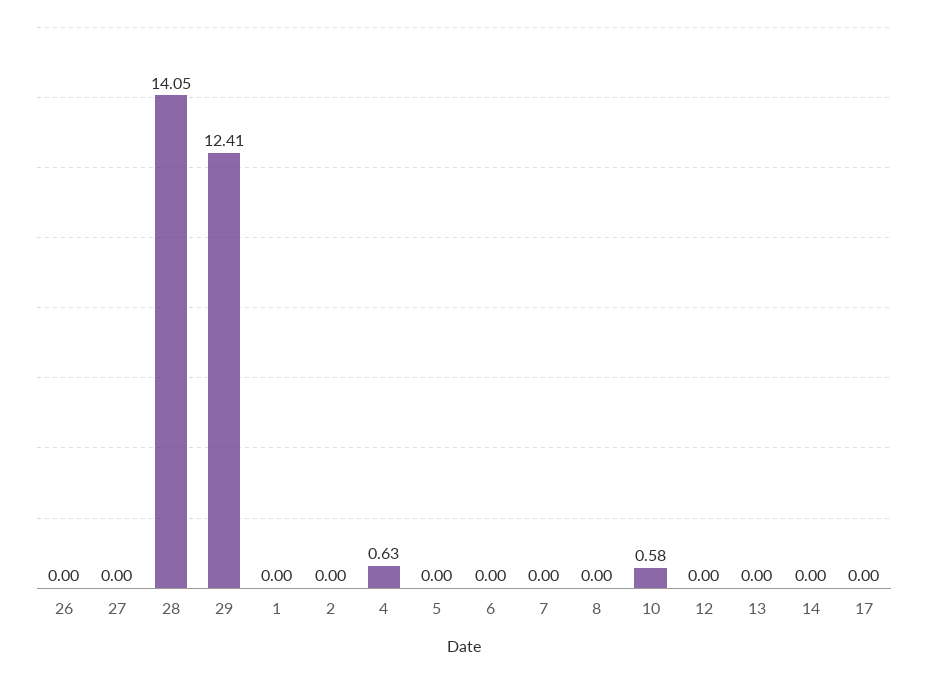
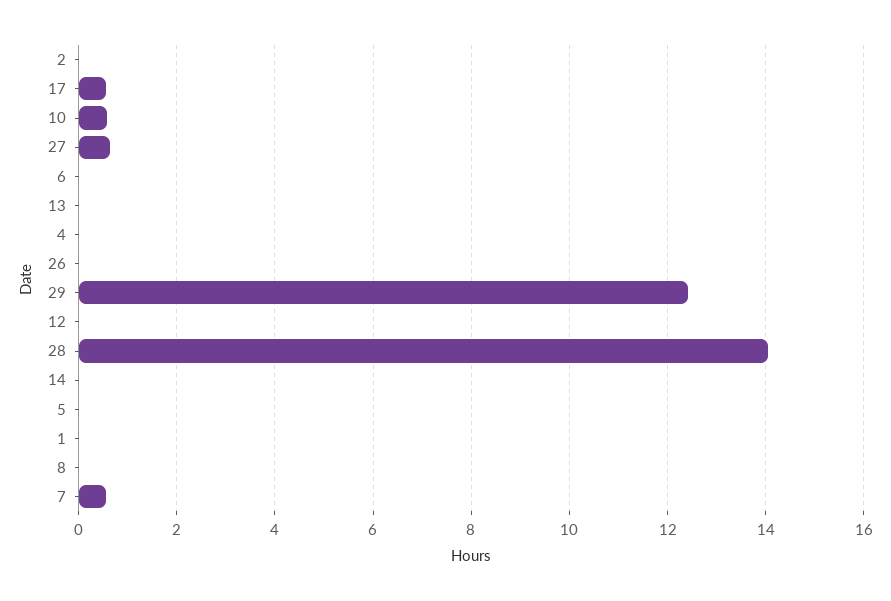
27: 0 -> 0.6
4: 0.63 -> 0
7: 0 -> 0.6
17: 0 -> 0.6

